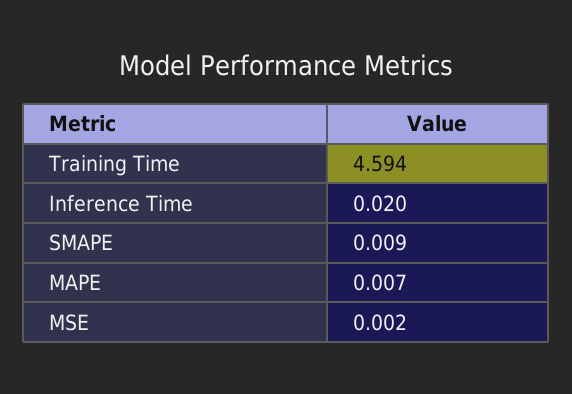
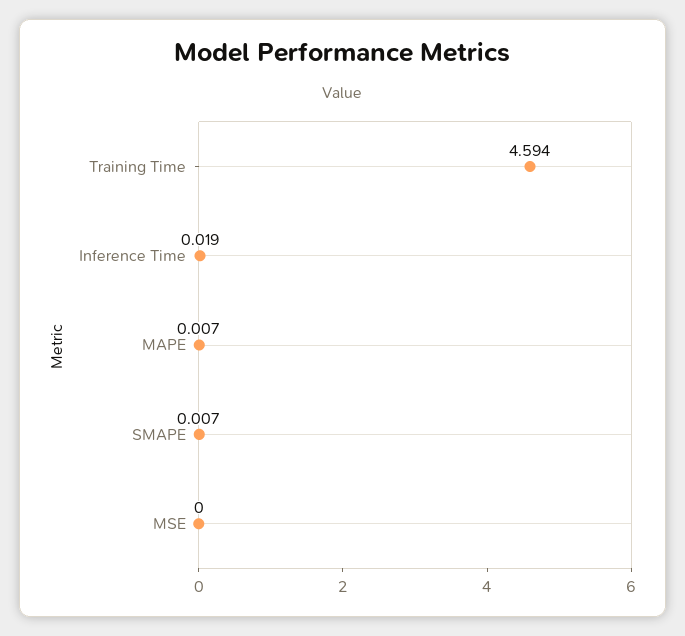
Inference Time: 0.02 -> 0.019
SMAPE: 0.009 -> 0.007
MSE: 0.002 -> 0

